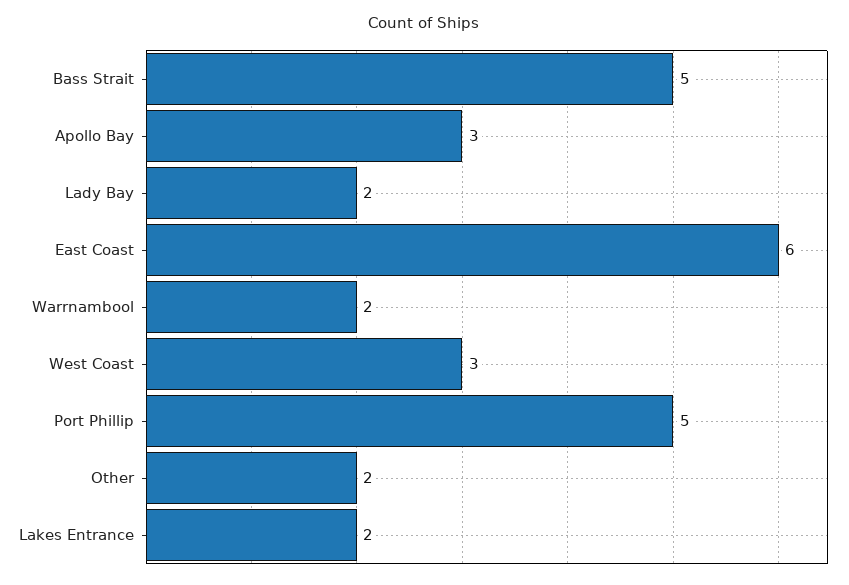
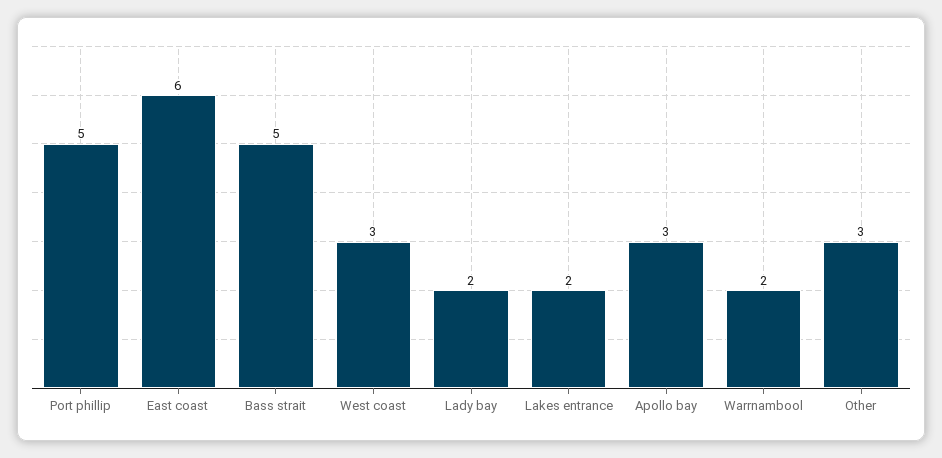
Other: 2 -> 3

